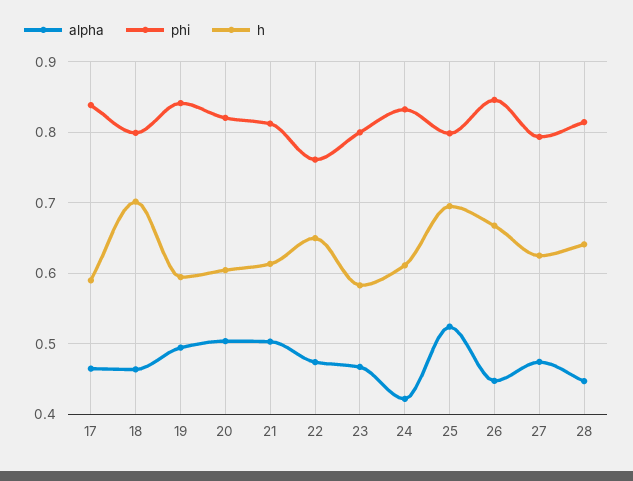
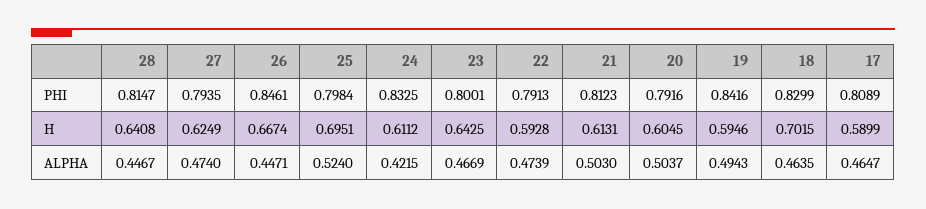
phi, 17: 0.84 -> 0.8089
phi, 18: 0.8 -> 0.8299
phi, 20: 0.82 -> 0.7916
phi, 22: 0.76 -> 0.7913
h, 22: 0.65 -> 0.5928
h, 23: 0.58 -> 0.6425

